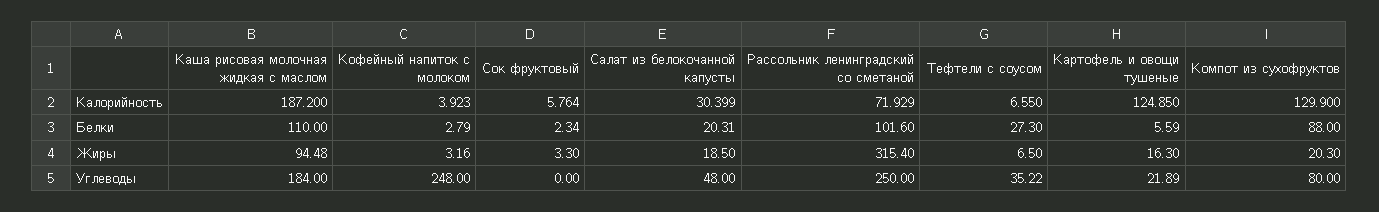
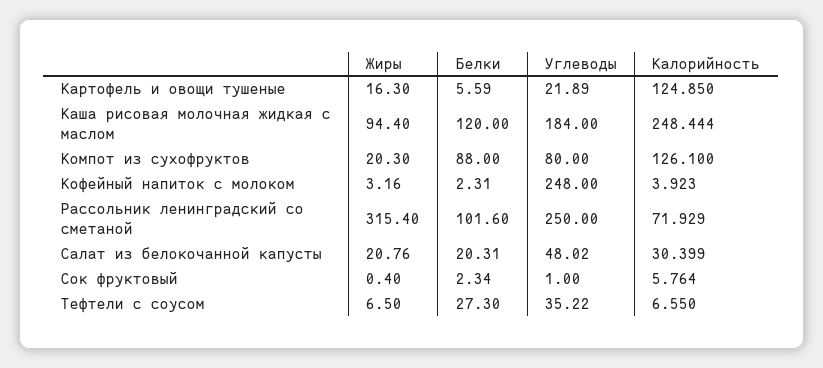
Каша рисовая молочная жидкая с маслом, Калорийность: 187.2 -> 248.444
Компот из сухофруктов, Калорийность: 129.9 -> 126.1
Каша рисовая молочная жидкая с маслом, Белки: 110 -> 120
Кофейный напиток с молоком, Белки: 2.79 -> 2.31
Каша рисовая молочная жидкая с маслом, Жиры: 94.48 -> 94.4
Сок фруктовый, Жиры: 3.3 -> 0.4
Салат из белокочанной капусты, Жиры: 18.5 -> 20.76
Сок фруктовый, Углеводы: 0 -> 1
Салат из белокочанной капусты, Углеводы: 48 -> 48.02

